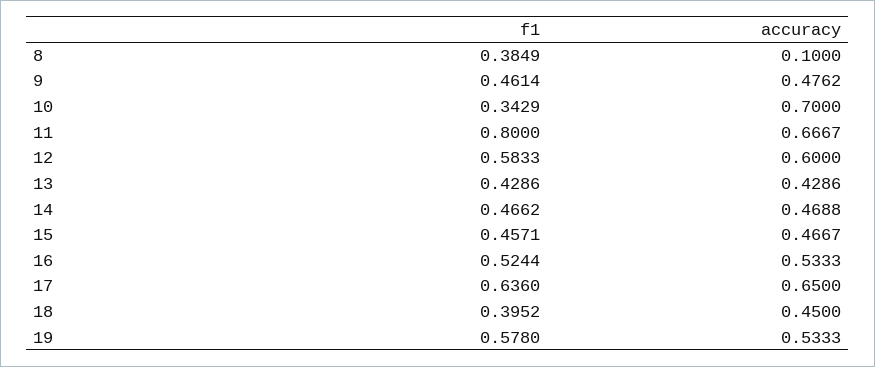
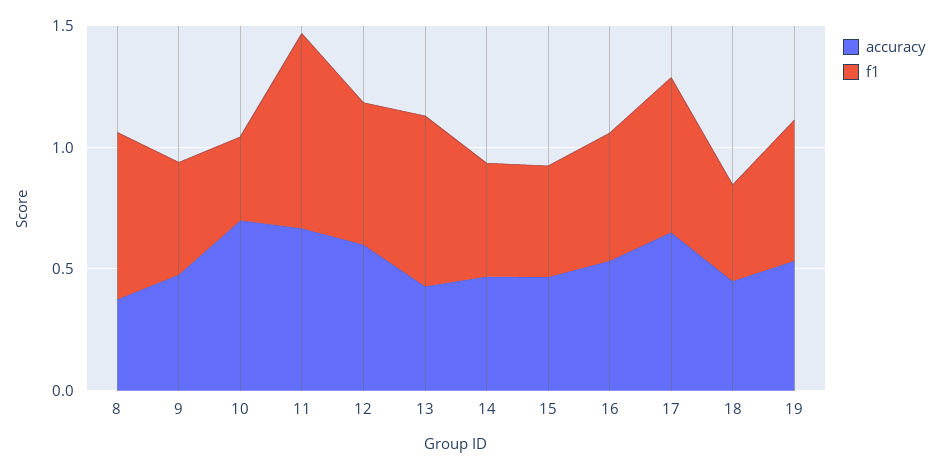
f1, 8: 0.3849 -> 0.7
accuracy, 8: 0.1 -> 0.4
f1, 13: 0.4286 -> 0.7

